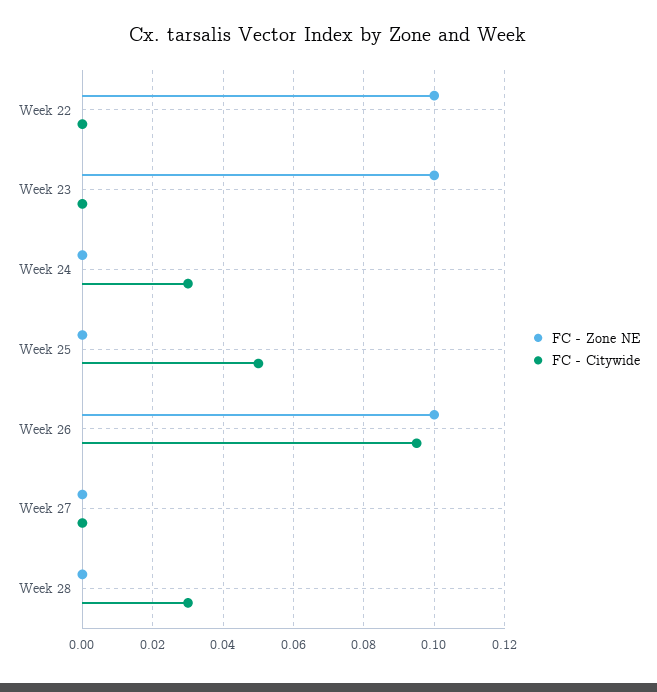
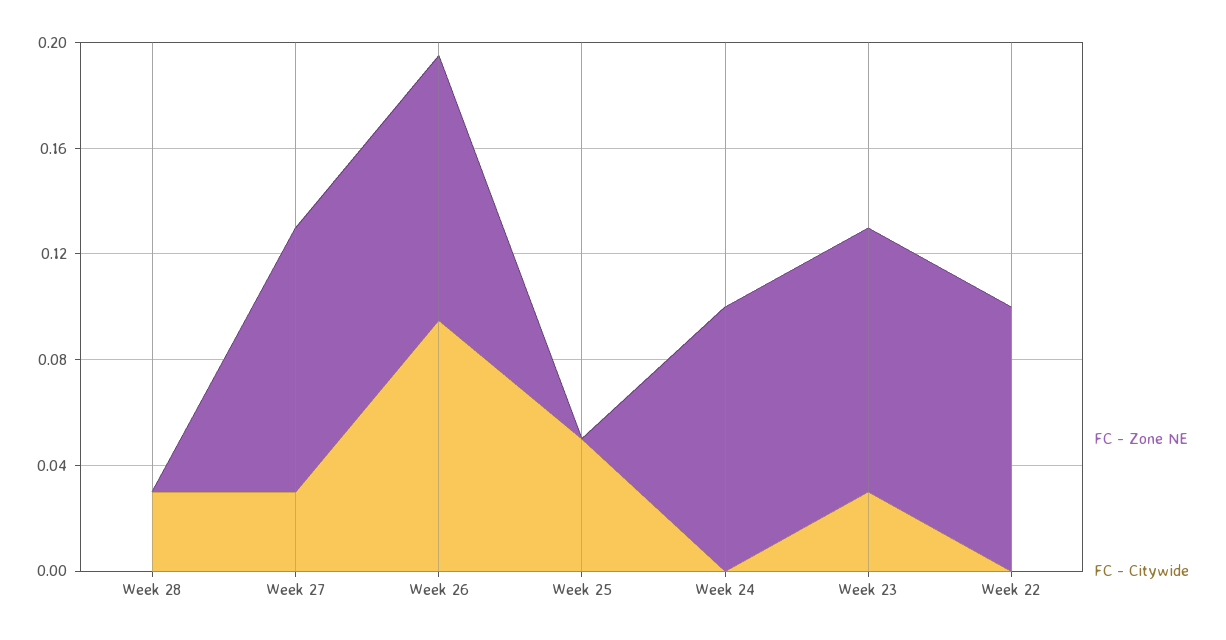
FC - Citywide, Week 23: 0 -> 0.03
FC - Zone NE, Week 24: 0 -> 0.1
FC - Citywide, Week 24: 0.03 -> 0
FC - Zone NE, Week 27: 0 -> 0.1
FC - Citywide, Week 27: 0 -> 0.03

